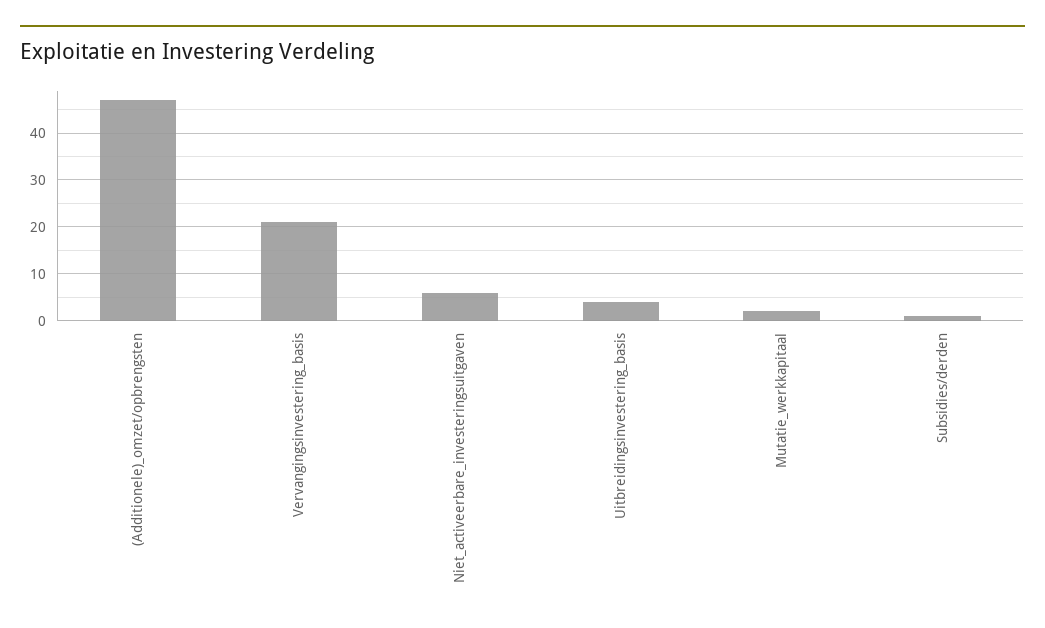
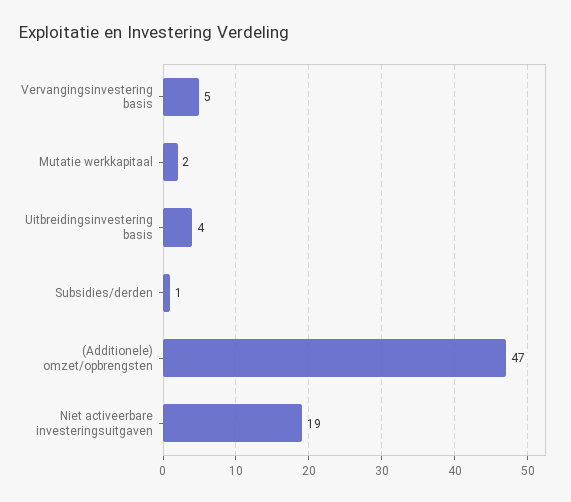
Vervangingsinvestering_basis: 20 -> 5
Niet_activeerbare_investeringsuitgaven: 5 -> 19

